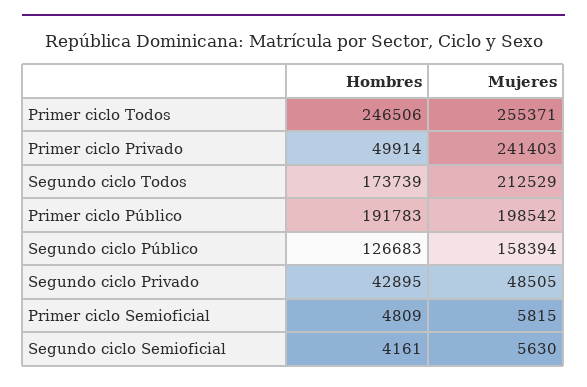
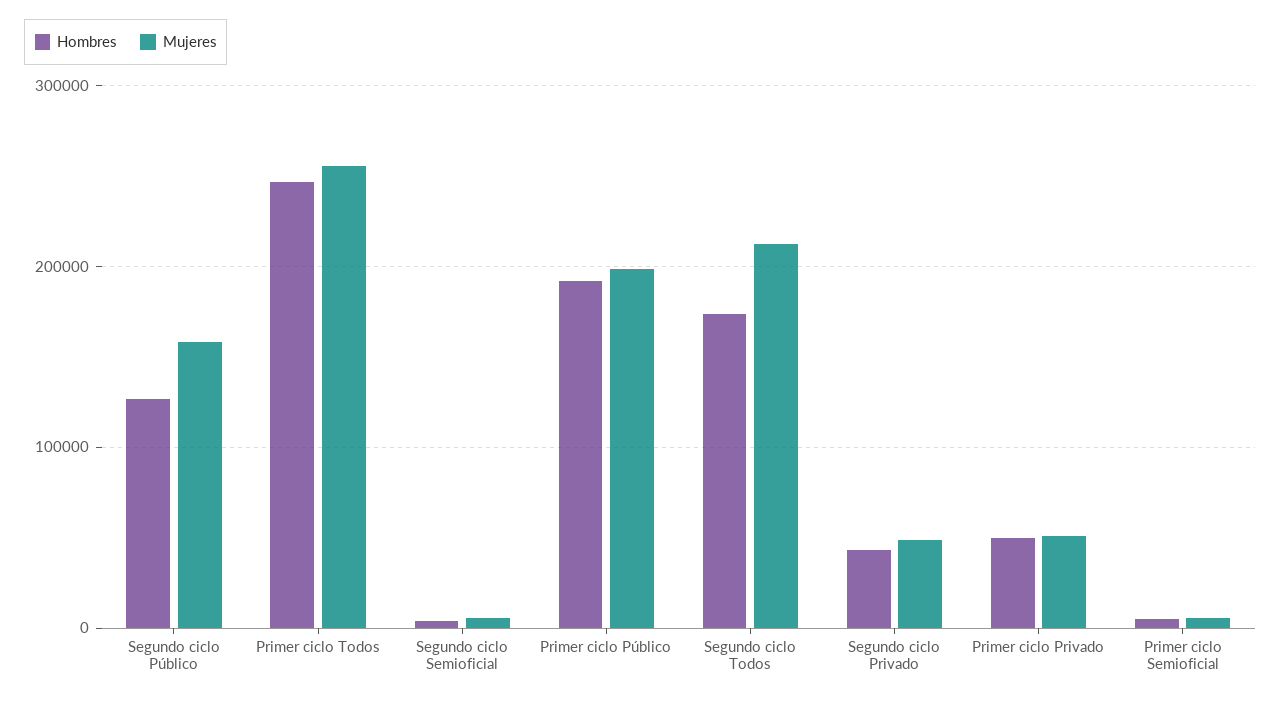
Mujeres, Primer ciclo Privado: 241403 -> 50000

